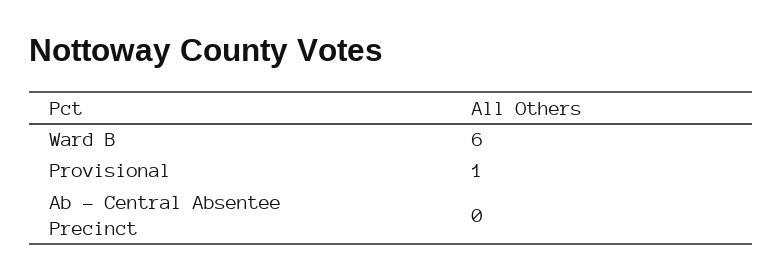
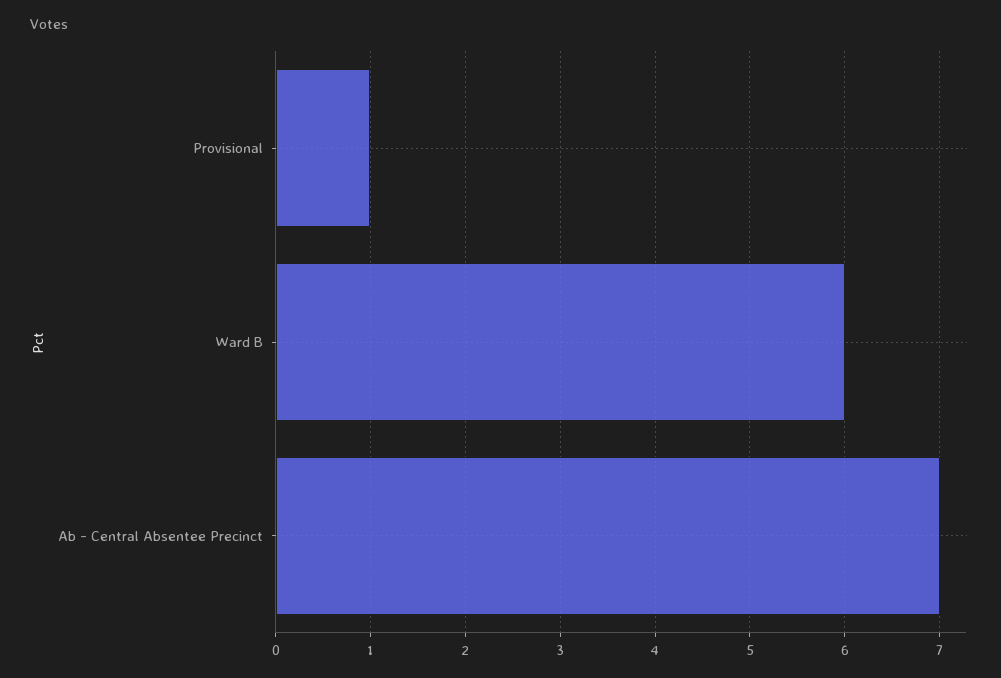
Ab - Central Absentee Precinct: 0 -> 7

